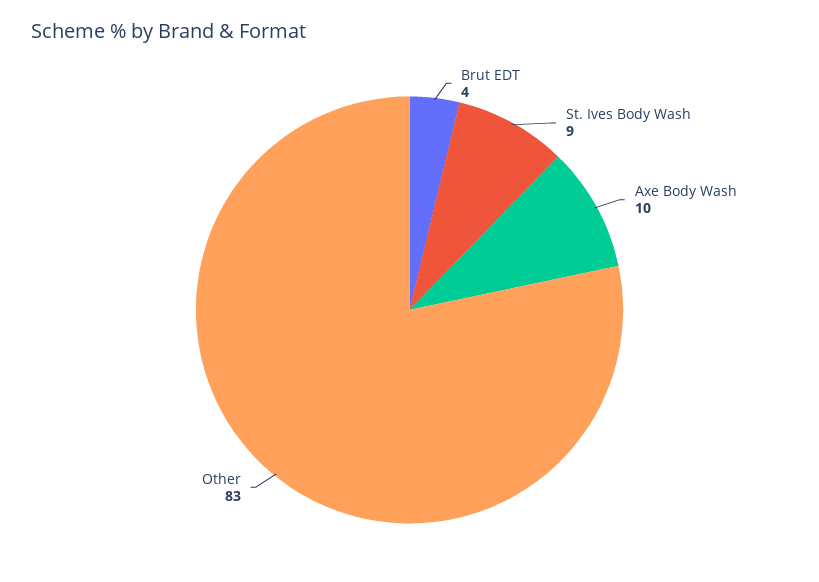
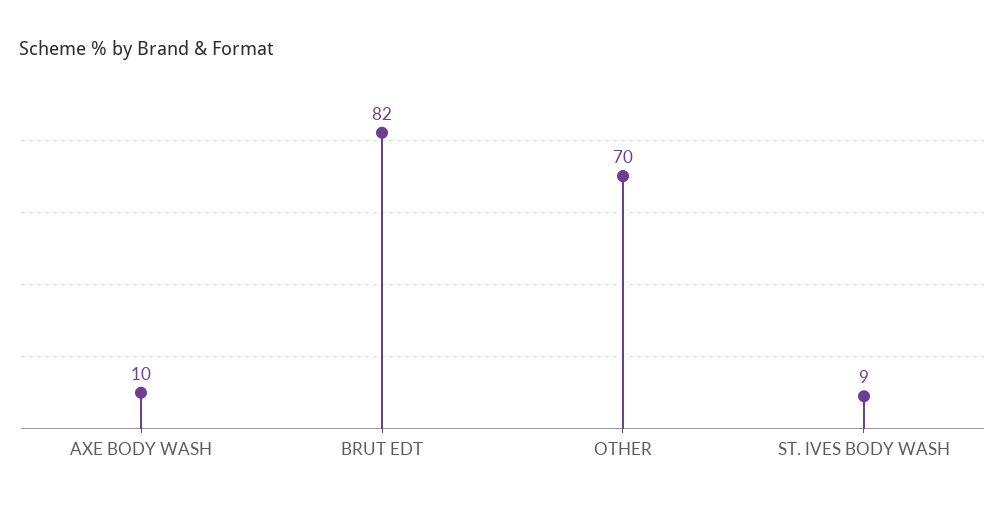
Brut EDT: 4 -> 82
Other: 83 -> 70

